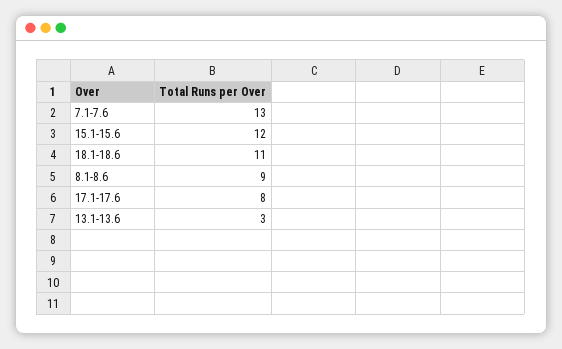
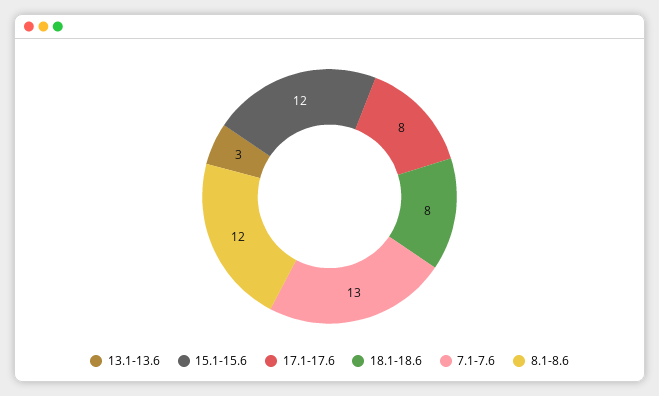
18.1-18.6: 11 -> 8
8.1-8.6: 9 -> 12

